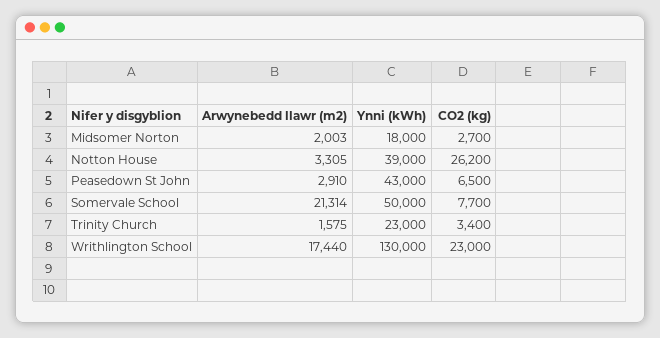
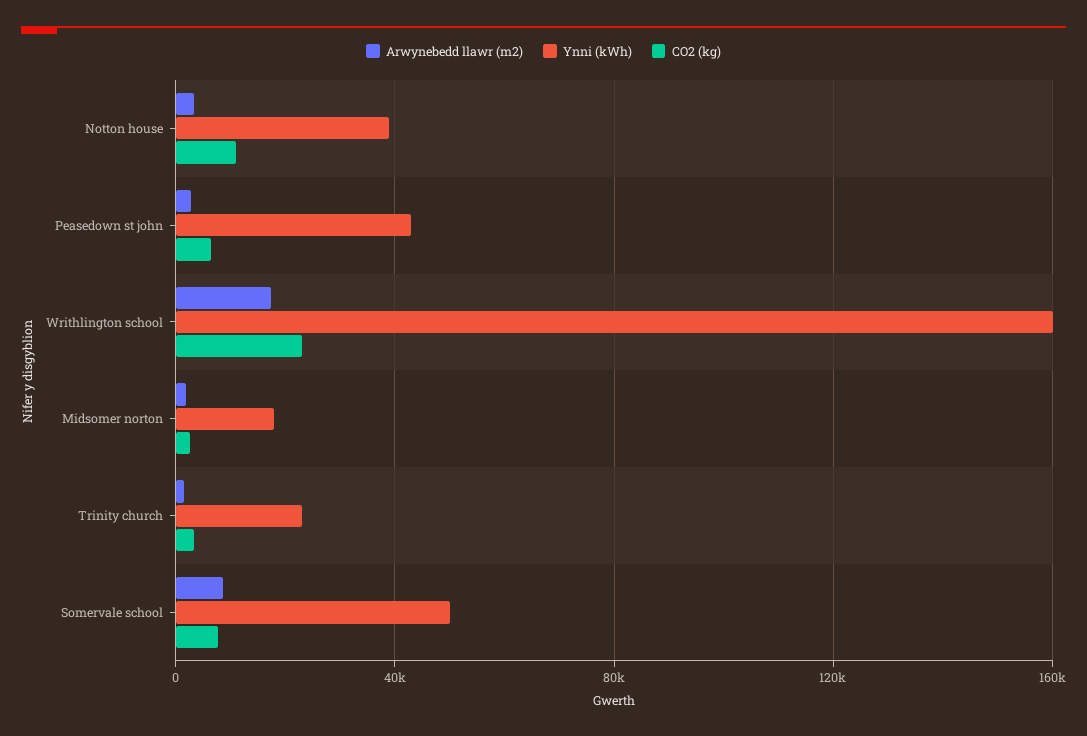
CO2 (kg), Notton House: 26200 -> 10000
Arwynebedd llawr (m2), Somervale School: 21314 -> 10000
Ynni (kWh), Writhlington School: 130000 -> 160000

